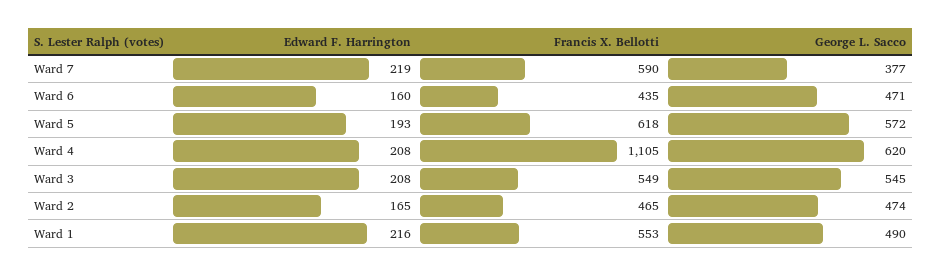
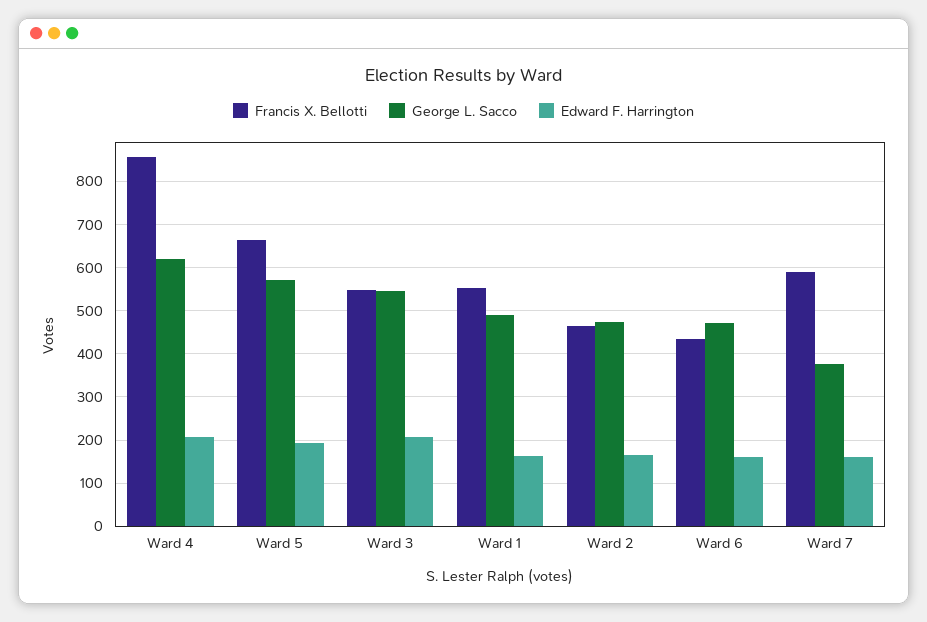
Edward F. Harrington, Ward 7: 219 -> 160
Francis X. Bellotti, Ward 5: 618 -> 660
Francis X. Bellotti, Ward 4: 1105 -> 860
Edward F. Harrington, Ward 1: 216 -> 160

